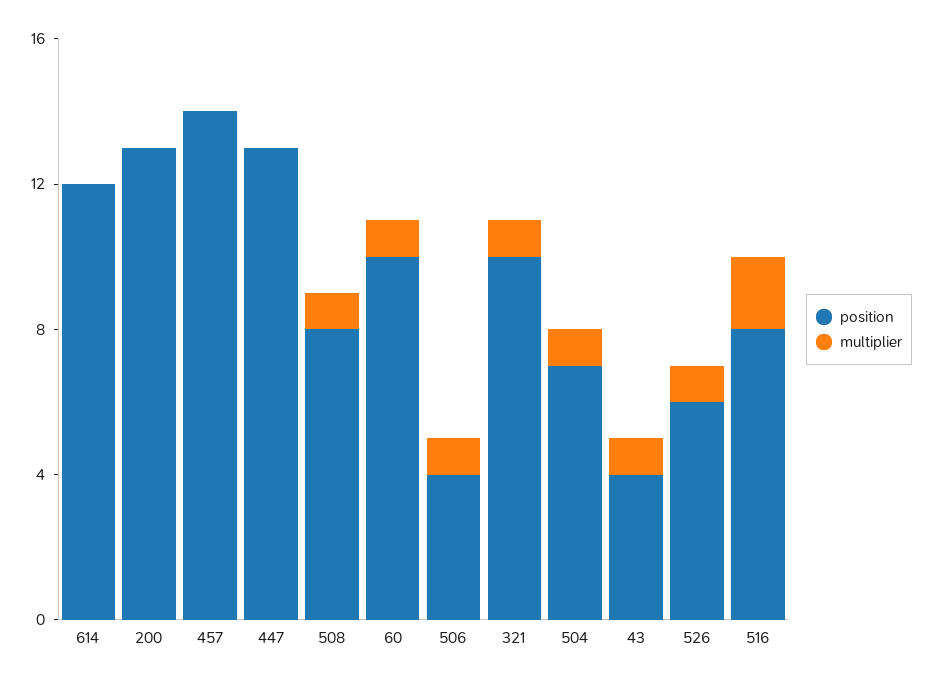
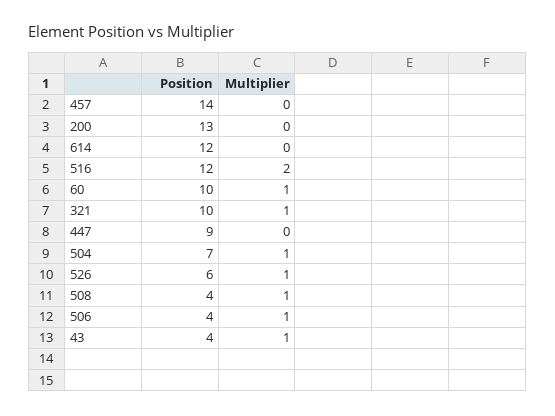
position, 447: 13 -> 9
position, 508: 8 -> 4
position, 516: 8 -> 12

